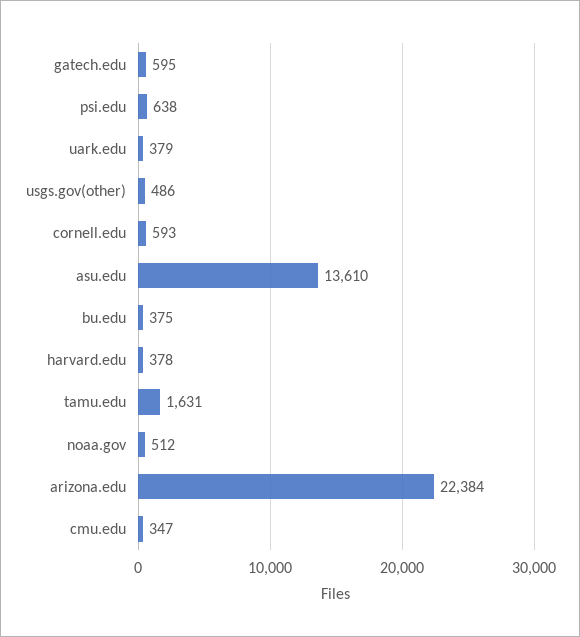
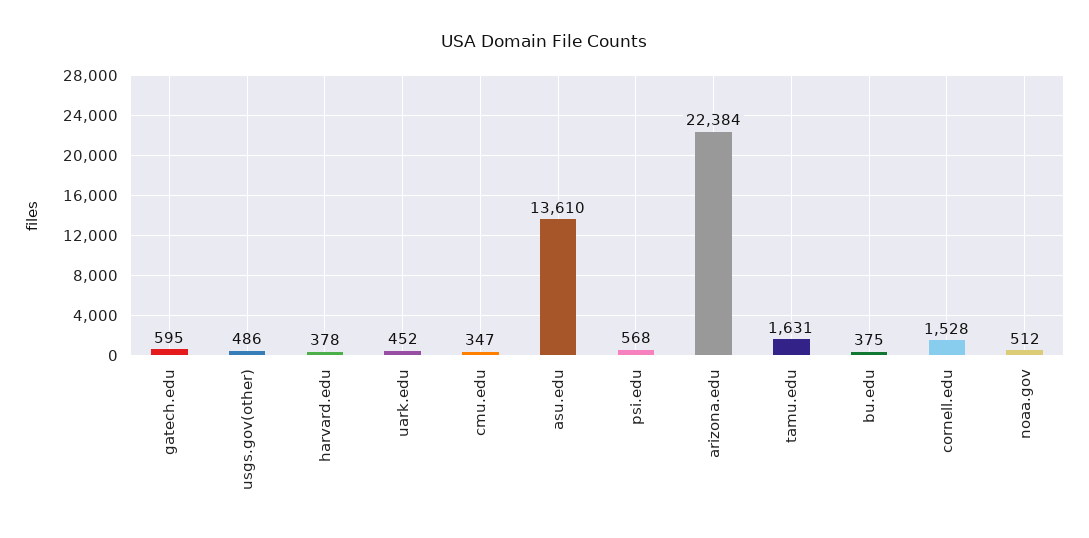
psi.edu: 638 -> 568
uark.edu: 379 -> 452
cornell.edu: 593 -> 1528

